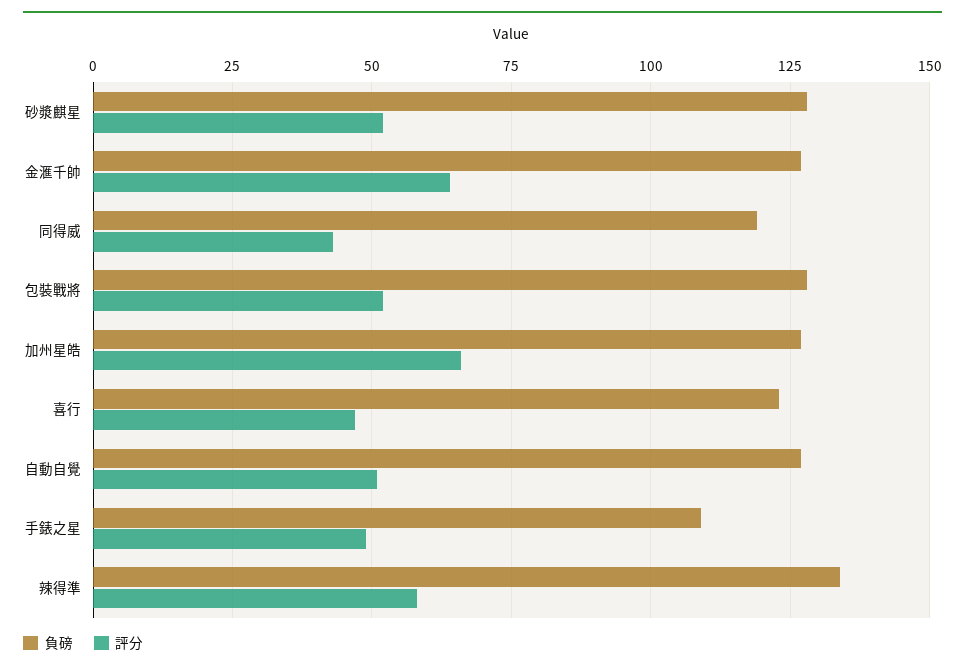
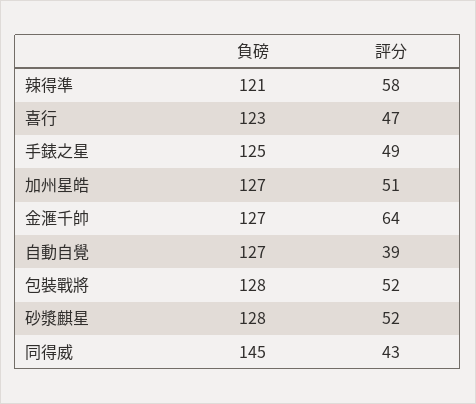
負磅, 同得威: 120 -> 145
評分, 加州星皓: 65 -> 51
評分, 自動自覺: 50 -> 39
負磅, 手錶之星: 110 -> 125
負磅, 辣得準: 135 -> 121

